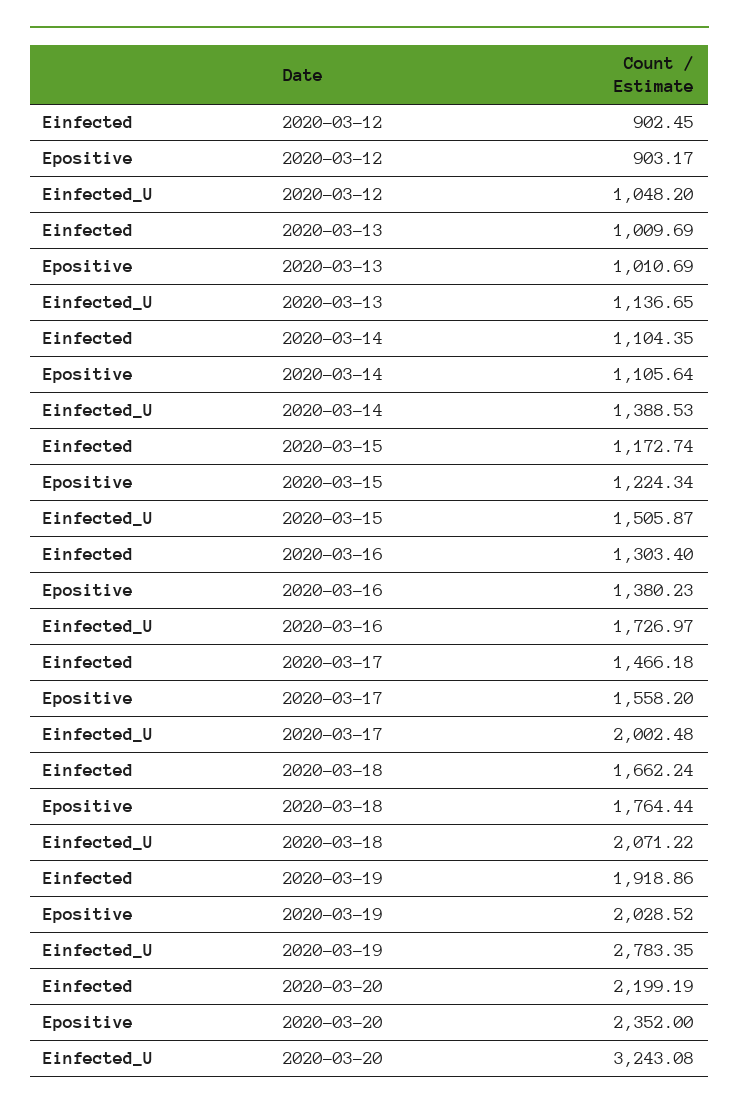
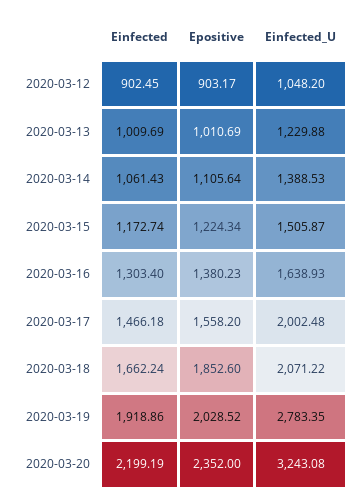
Einfected_U, 2020-03-13: 1136.65 -> 1229.88
Einfected, 2020-03-14: 1104.35 -> 1061.43
Einfected_U, 2020-03-16: 1726.97 -> 1638.93
Epositive, 2020-03-18: 1764.44 -> 1852.6

